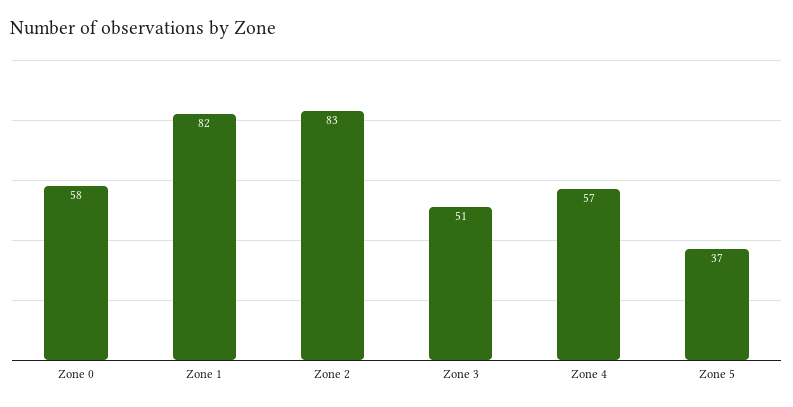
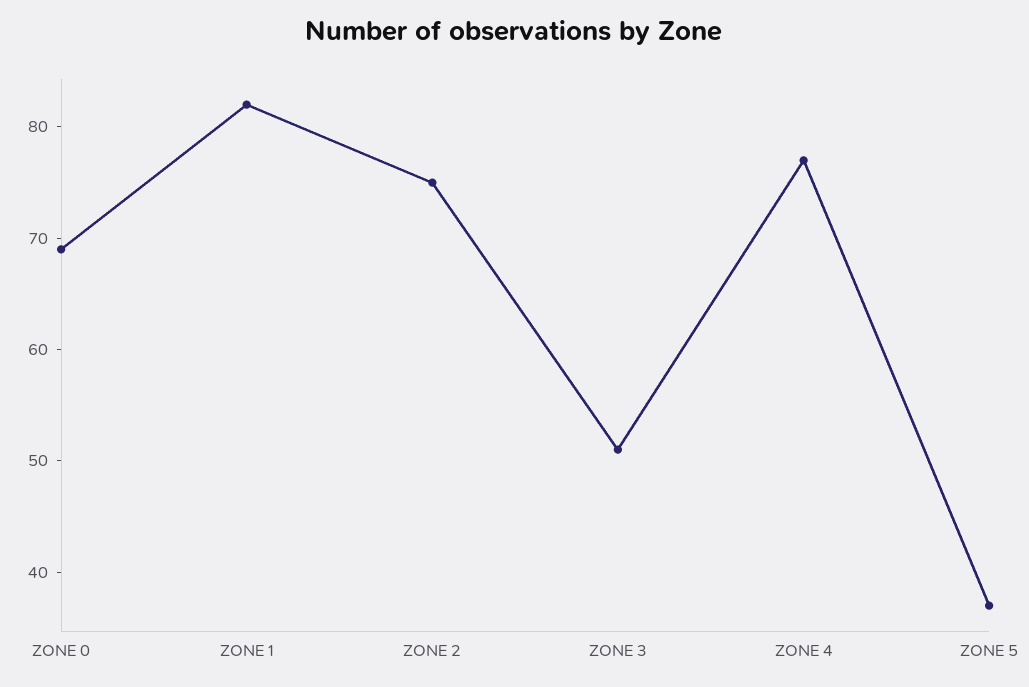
Zone 0: 58 -> 69
Zone 2: 83 -> 75
Zone 4: 57 -> 77

